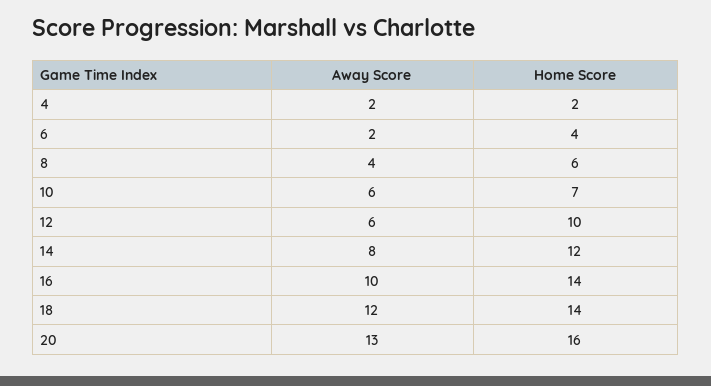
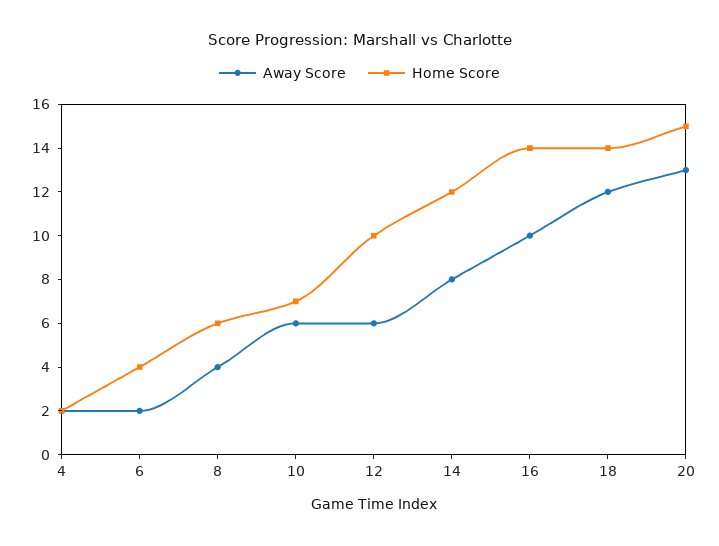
Home Score, 20: 16 -> 15

